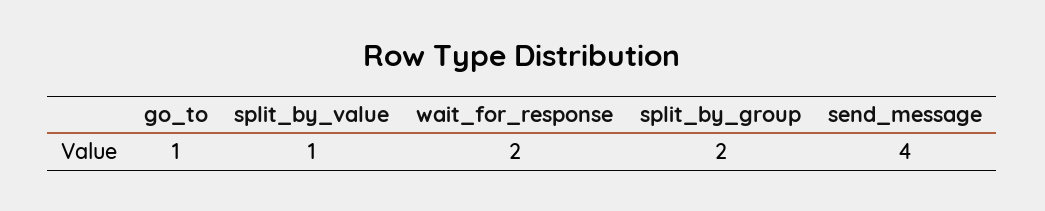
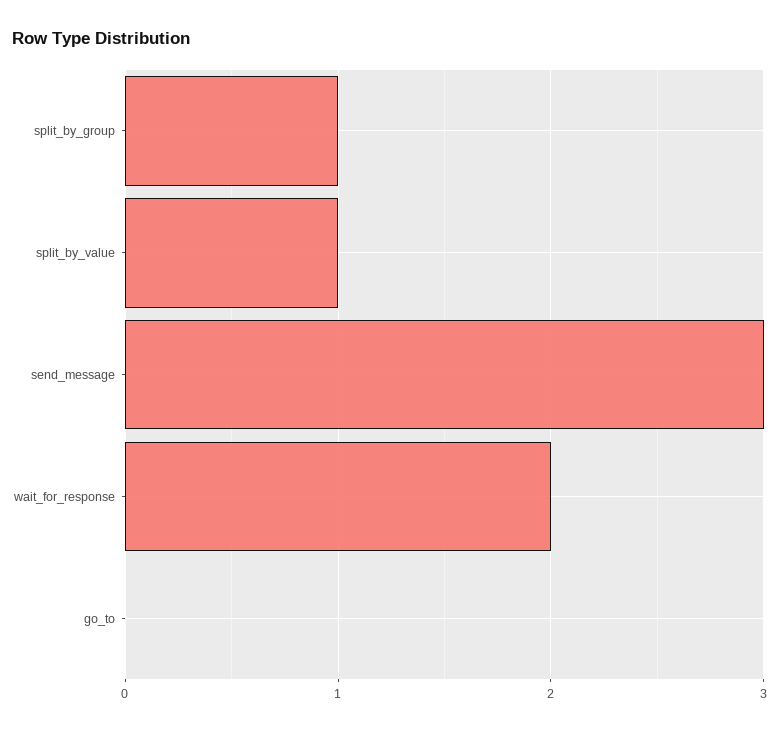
go_to: 1 -> 0
split_by_group: 2 -> 1
send_message: 4 -> 3

